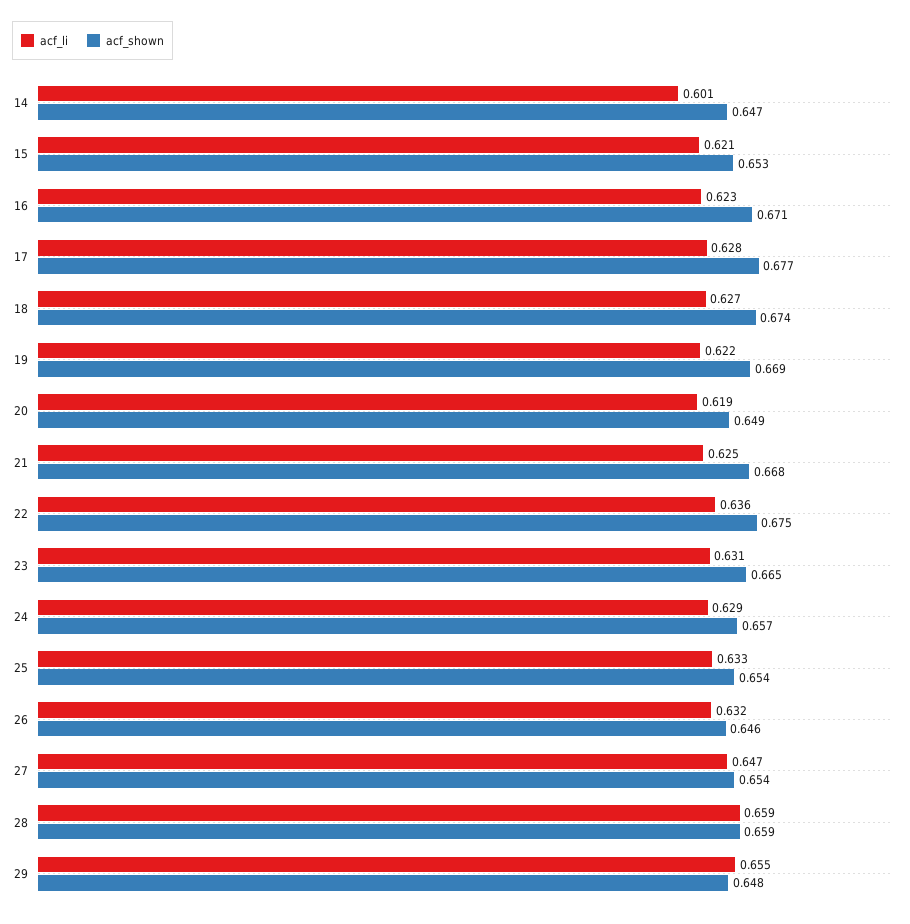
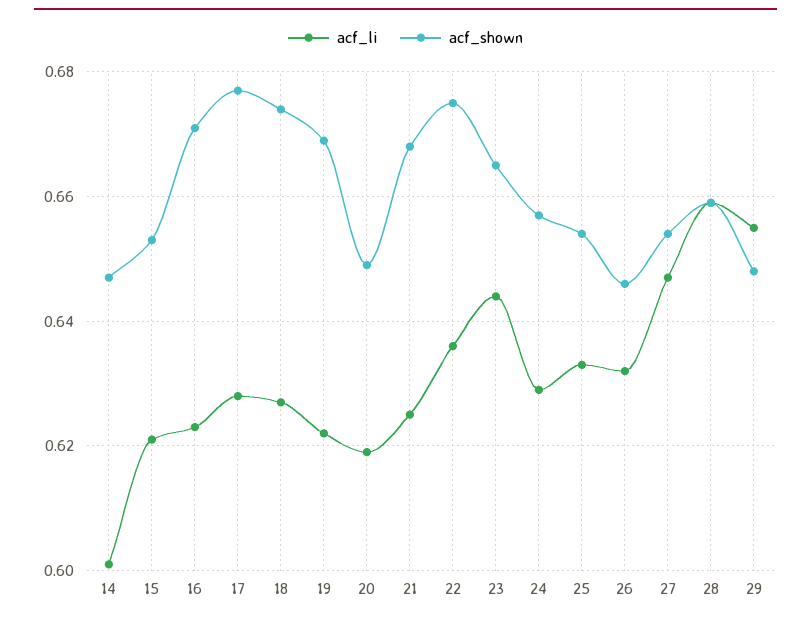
acf_li, 23: 0.631 -> 0.645

